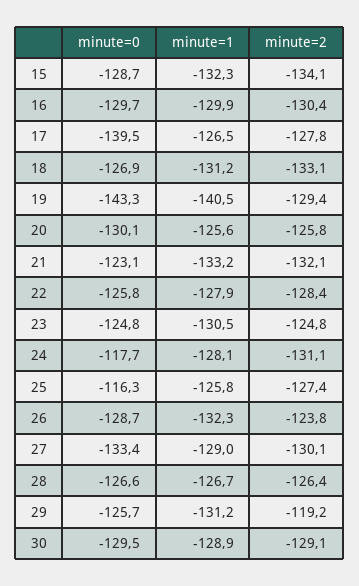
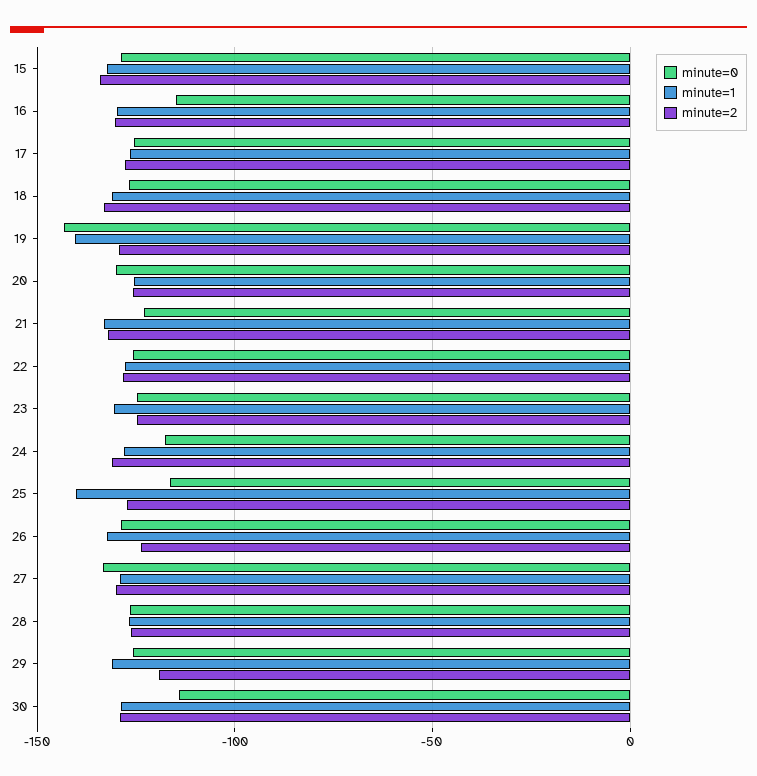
minute=0, 16: -129.7 -> -115
minute=0, 17: -139.5 -> -125
minute=1, 25: -125.8 -> -140
minute=0, 30: -129.5 -> -115

